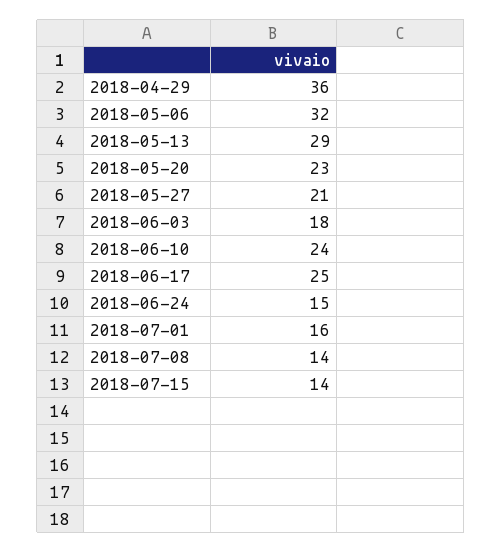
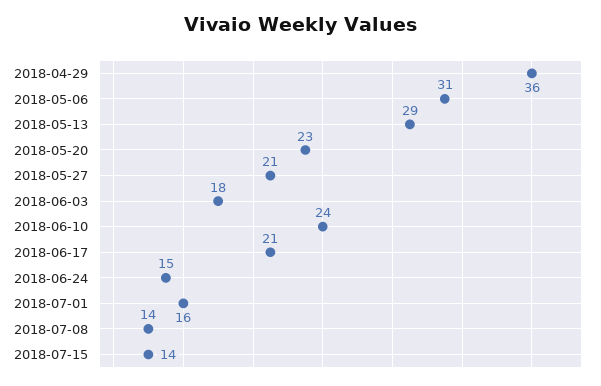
2018-05-06: 32 -> 31
2018-06-17: 25 -> 21

